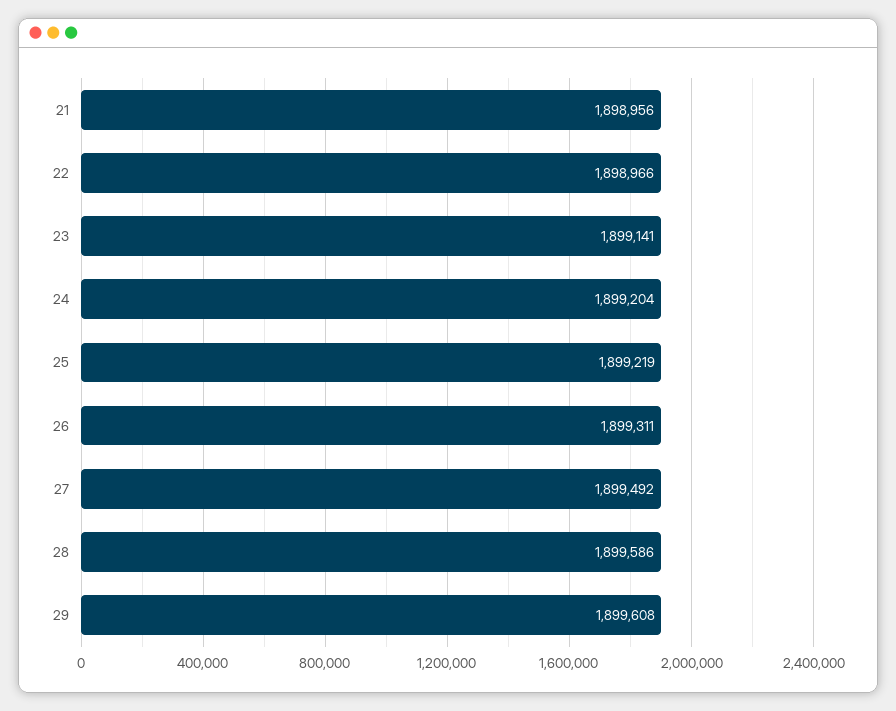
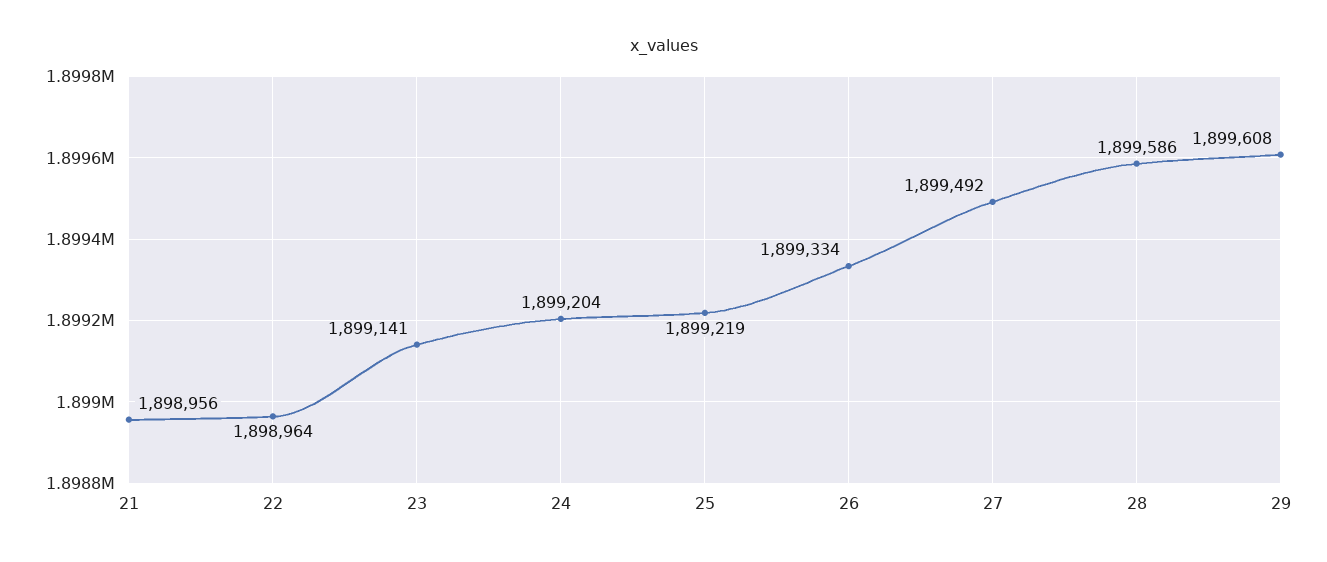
22: 1898966 -> 1898964
26: 1899311 -> 1899334

